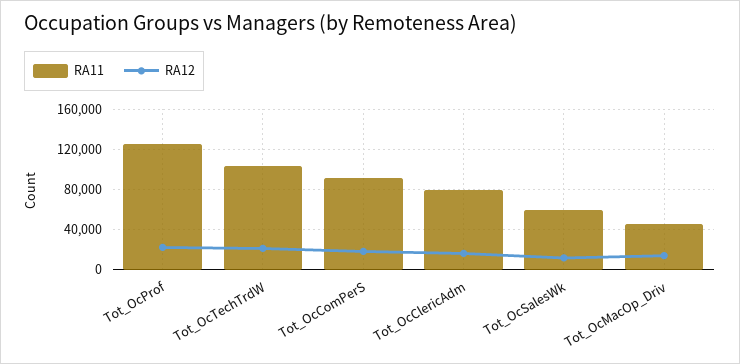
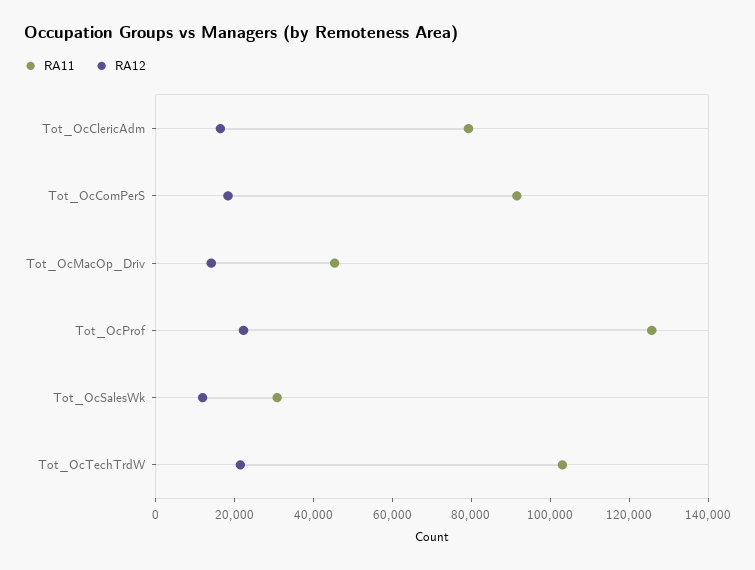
RA11, Tot_OcSalesWk: 60000 -> 30000

